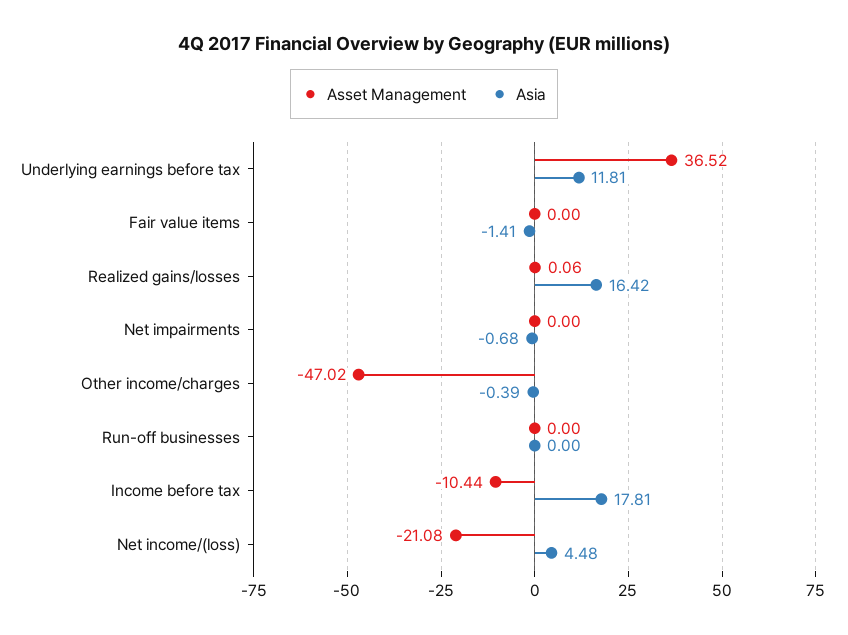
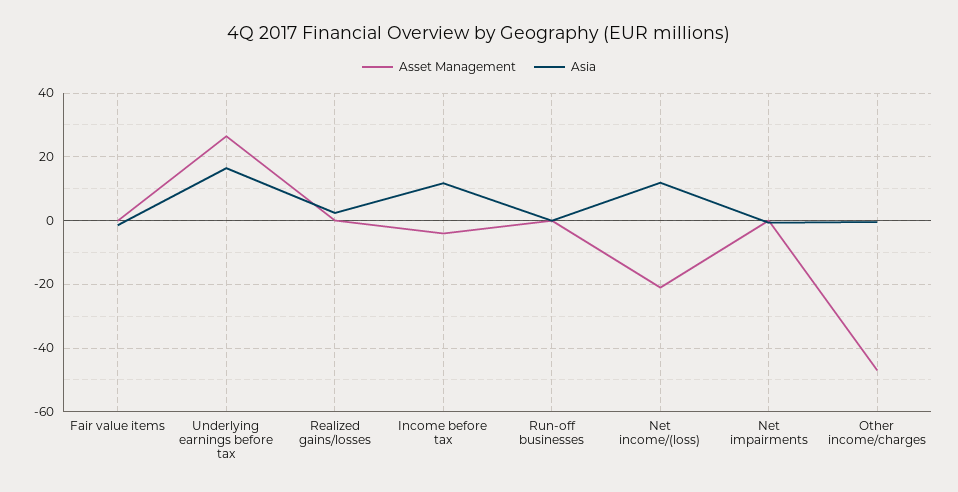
Asset Management, Underlying earnings before tax: 36.52 -> 26
Asia, Underlying earnings before tax: 11.81 -> 16
Asia, Realized gains/losses: 16.42 -> 2
Asset Management, Income before tax: -10.44 -> -4
Asia, Income before tax: 17.81 -> 12
Asia, Net income/(loss): 4.48 -> 12

